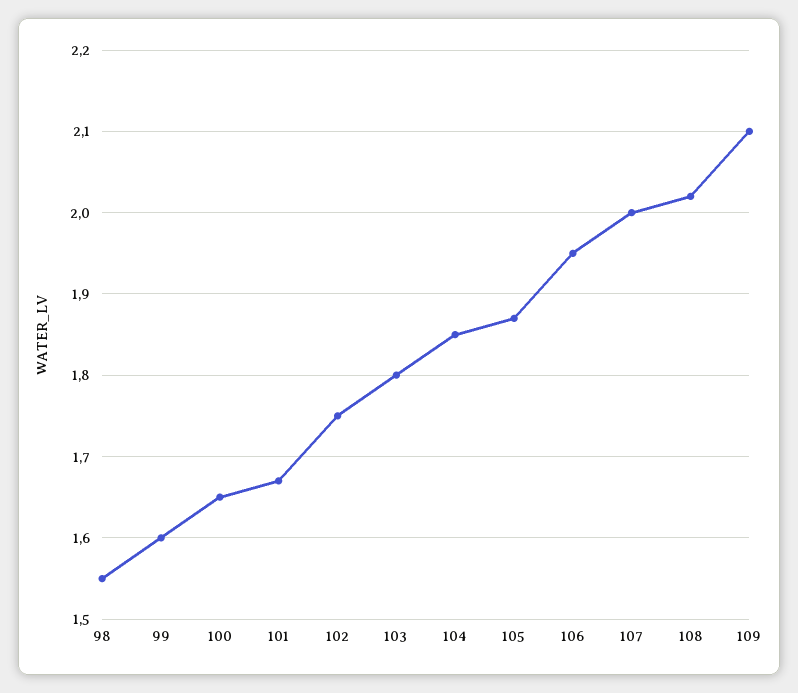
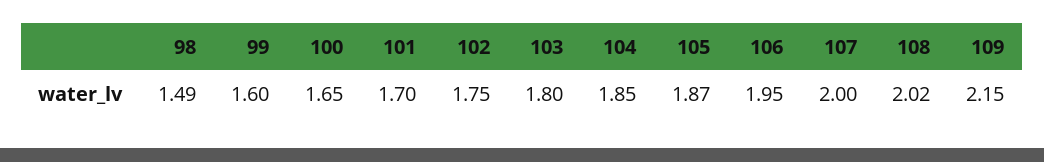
98: 1.55 -> 1.49
101: 1.67 -> 1.7
109: 2.1 -> 2.15

